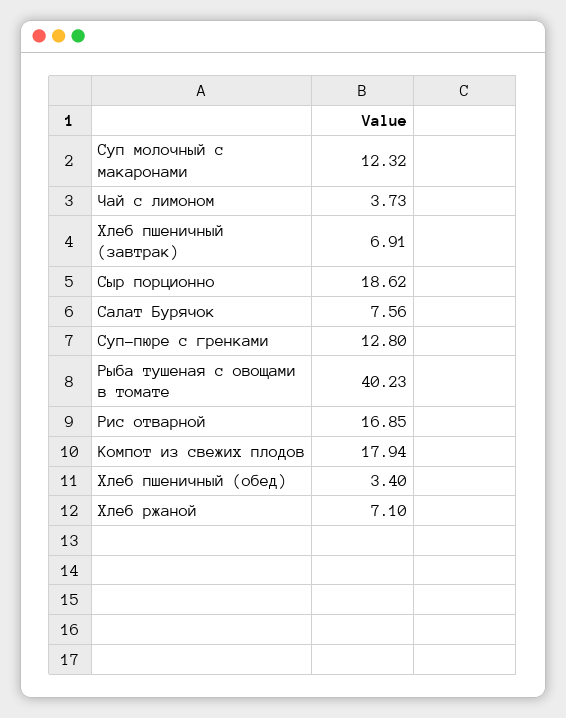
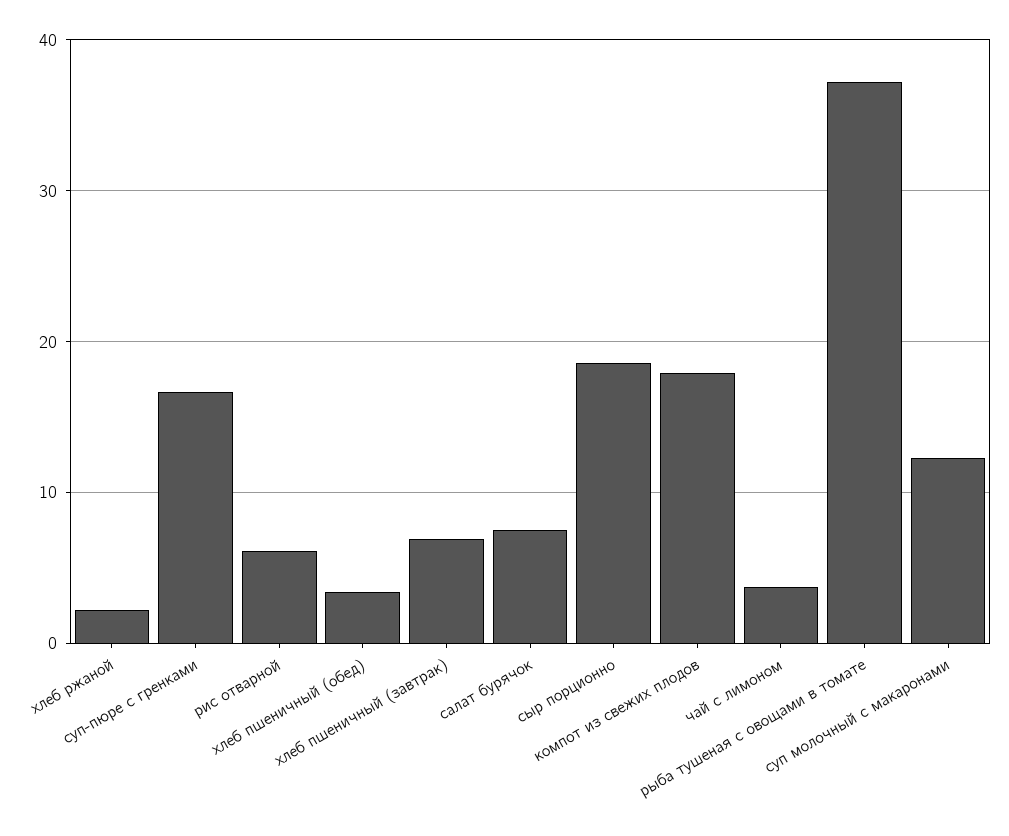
Суп-пюре с гренками: 12.8 -> 17
Рыба тушеная с овощами в томате: 40.23 -> 37
Рис отварной: 16.85 -> 6
Хлеб ржаной: 7.1 -> 2

